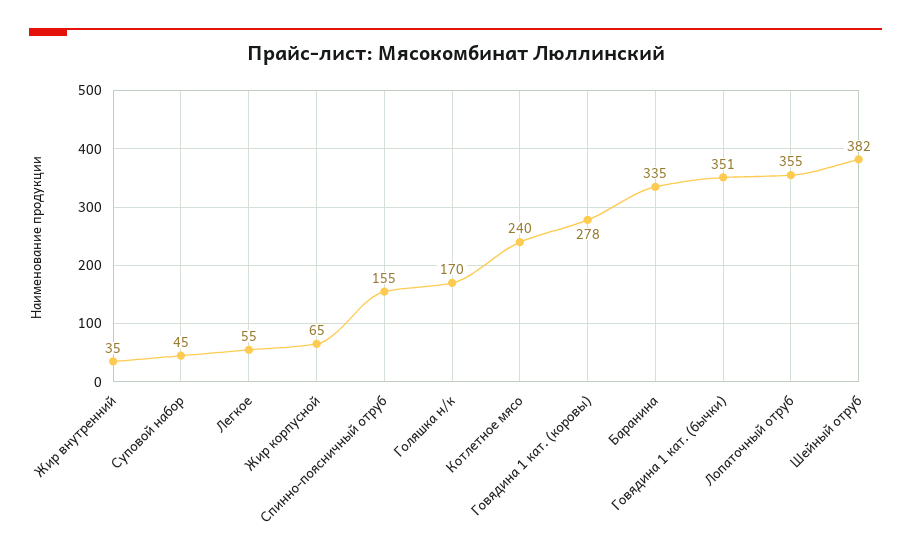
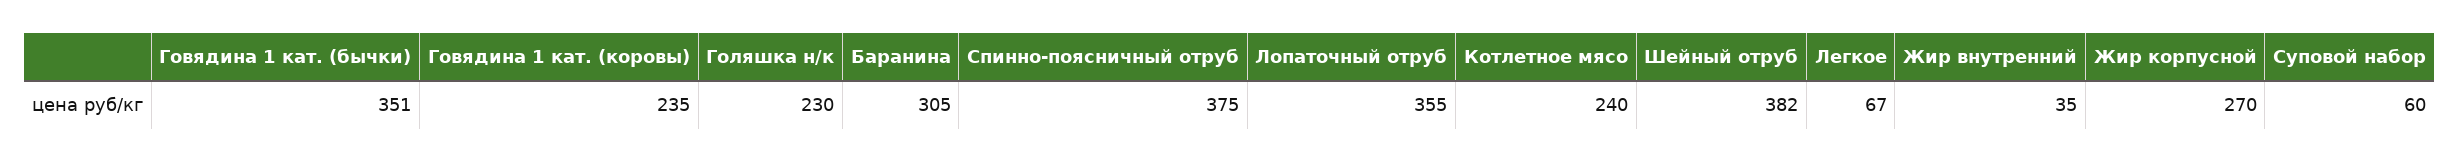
Суповой набор: 45 -> 60
Легкое: 55 -> 67
Жир корпусной: 65 -> 270
Спинно-поясничный отруб: 155 -> 375
Голяшка н/к: 170 -> 230
Говядина 1 кат. (коровы): 278 -> 235
Баранина: 335 -> 305

